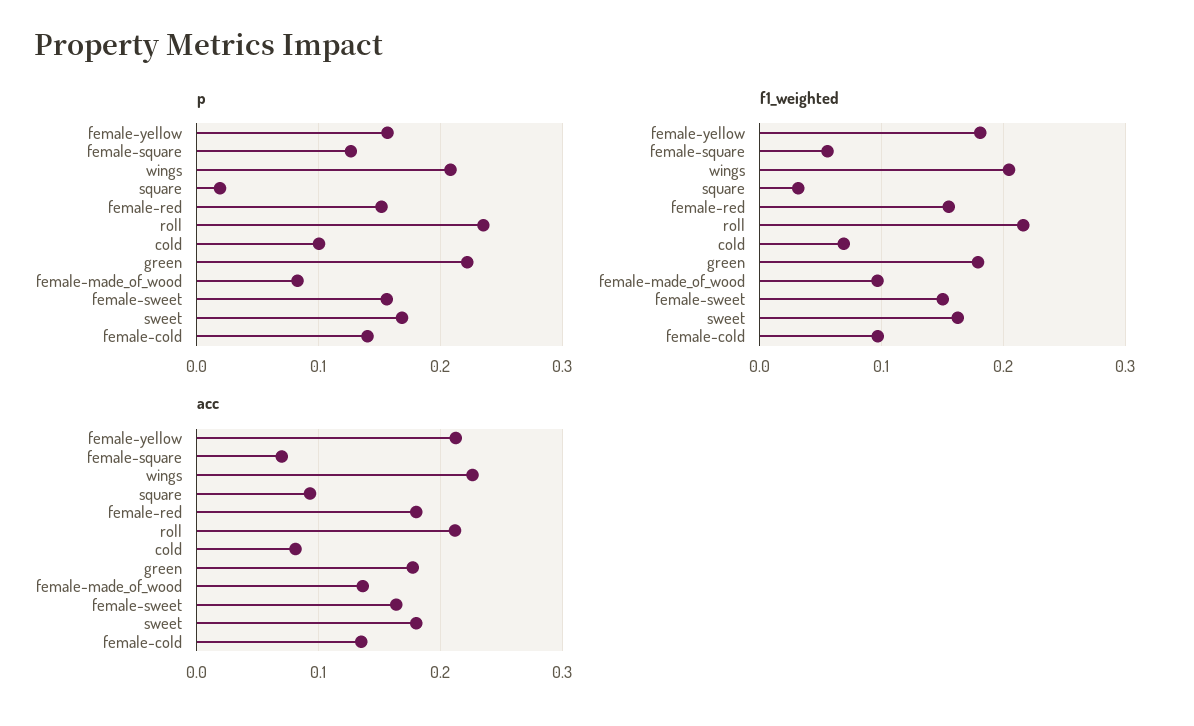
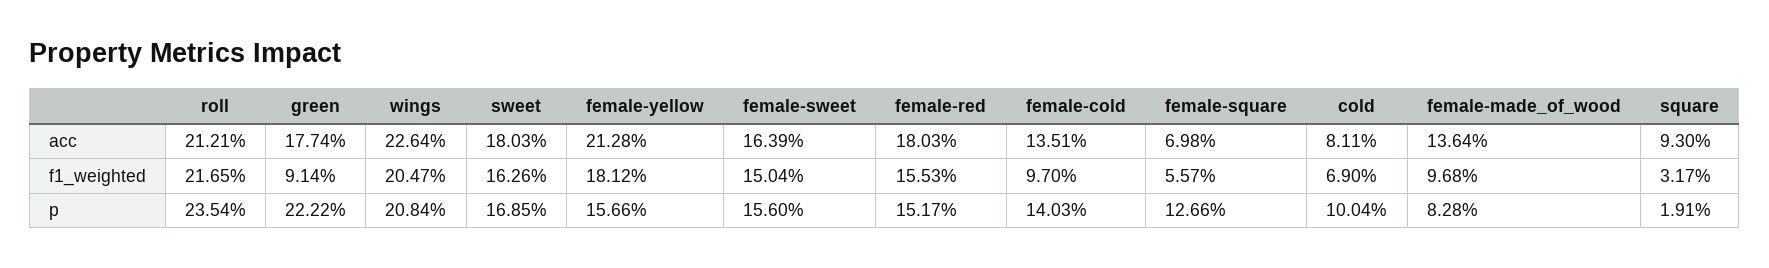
f1_weighted, green: 0.18 -> 0.0914

